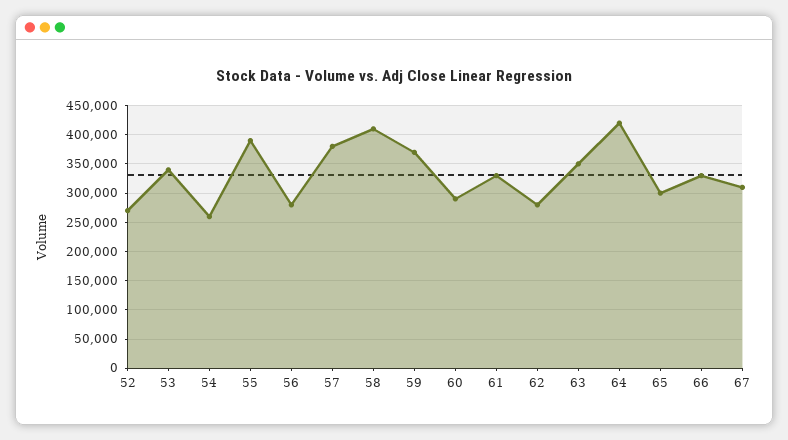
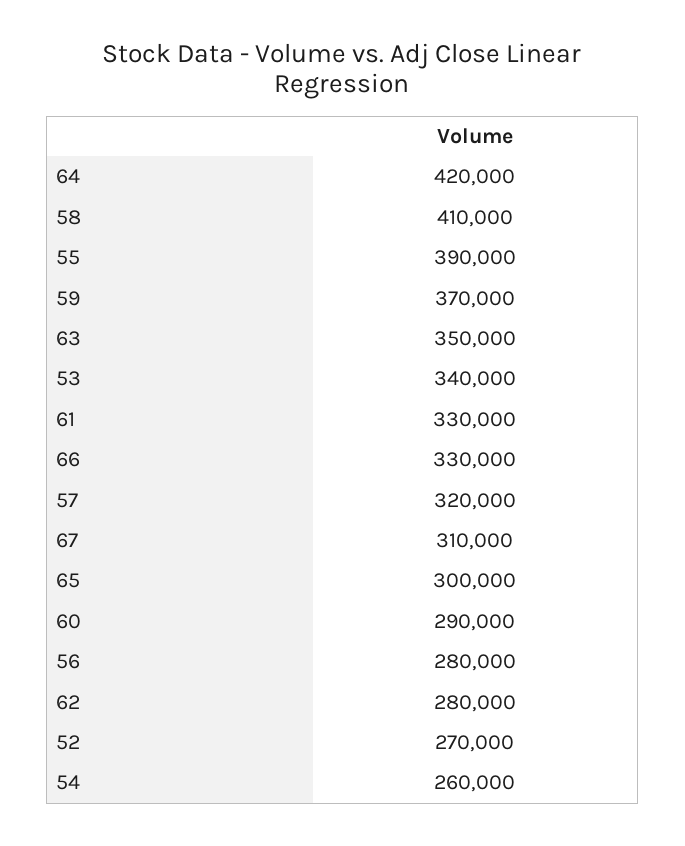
57: 375000 -> 320000

